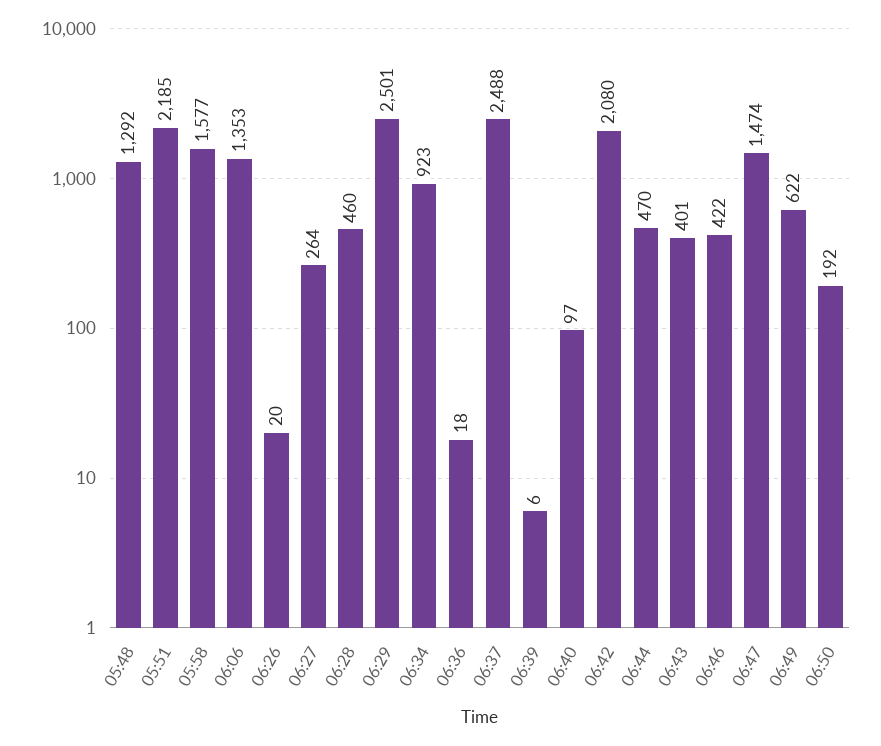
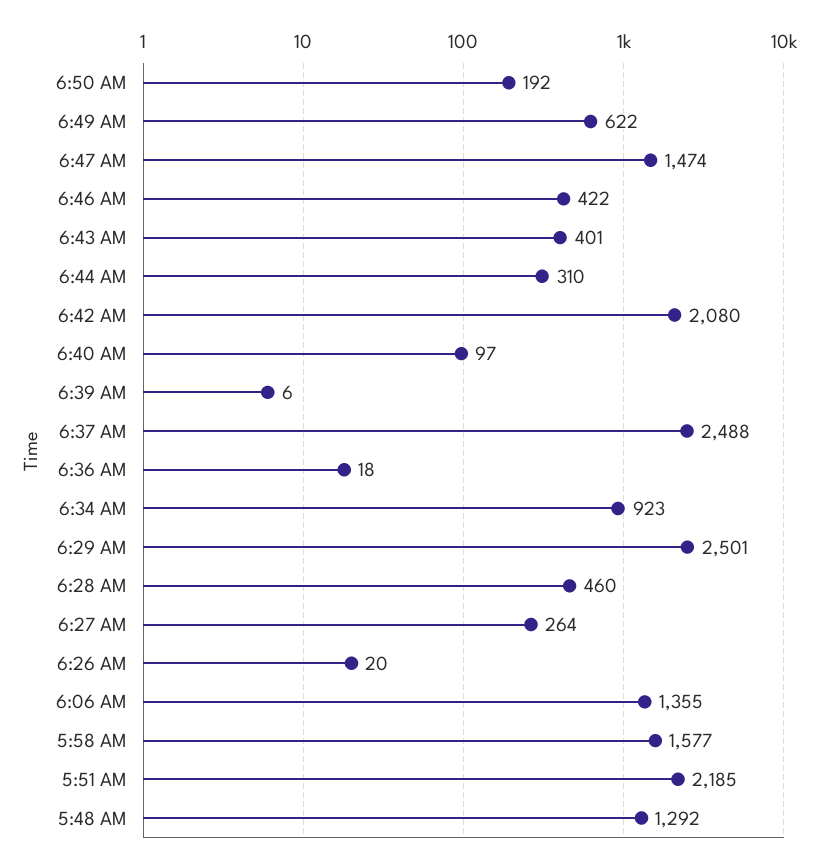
06:06: 1353 -> 1355
06:44: 470 -> 310

